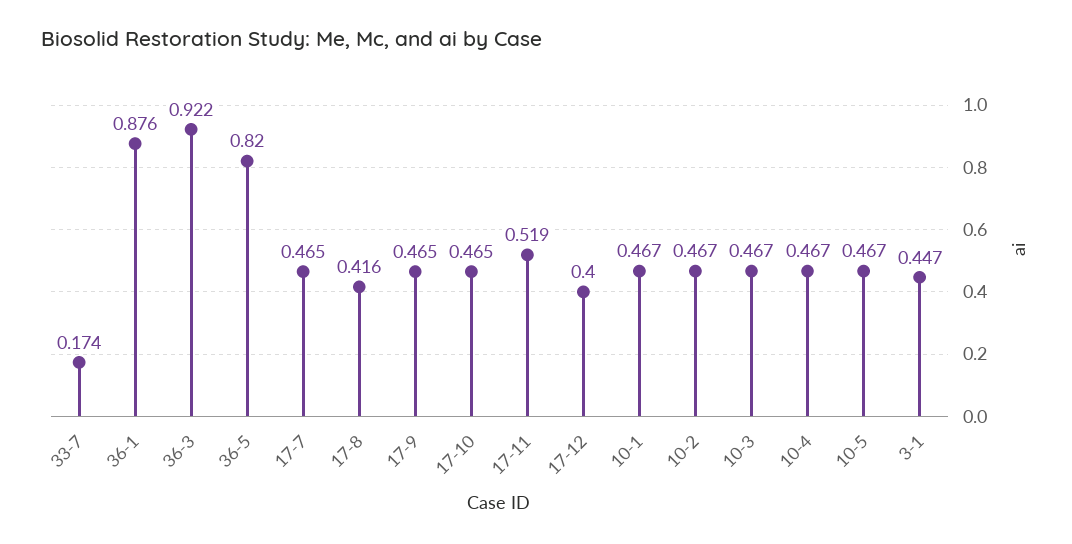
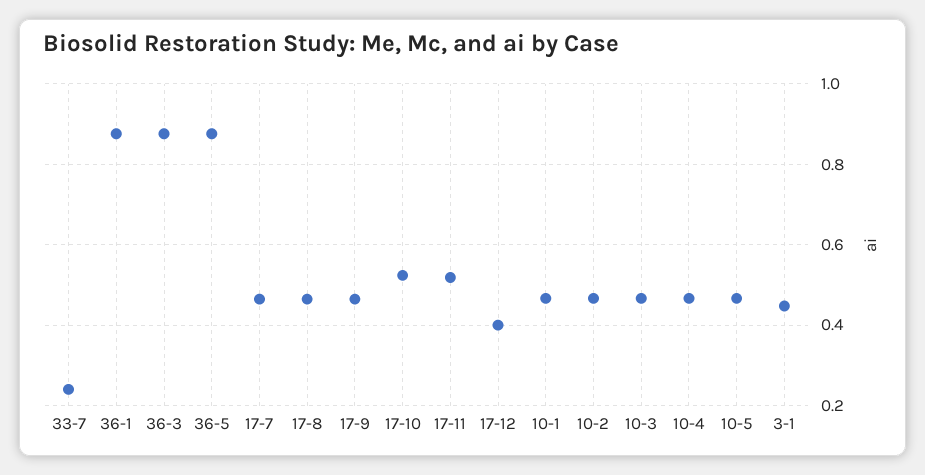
33-7: 0.174 -> 0.24
36-3: 0.922 -> 0.88
36-5: 0.82 -> 0.88
17-8: 0.416 -> 0.46
17-10: 0.465 -> 0.52

